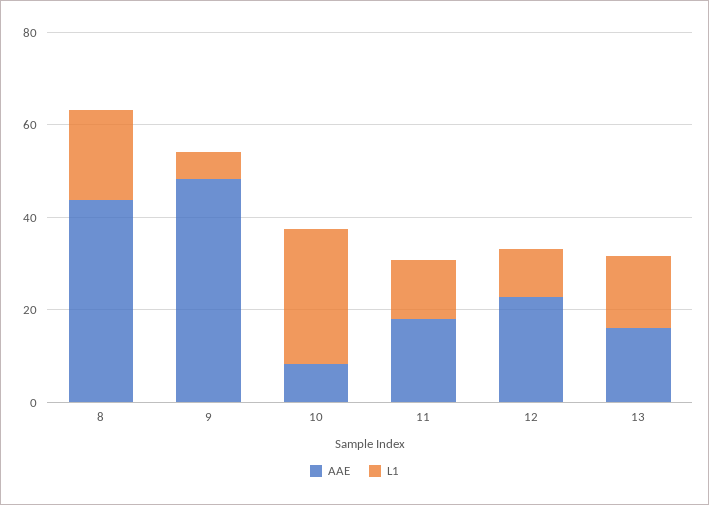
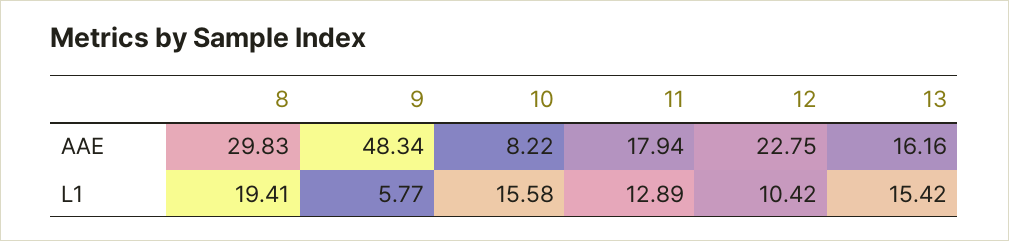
AAE, 8: 45 -> 29.83
L1, 10: 30 -> 15.58

